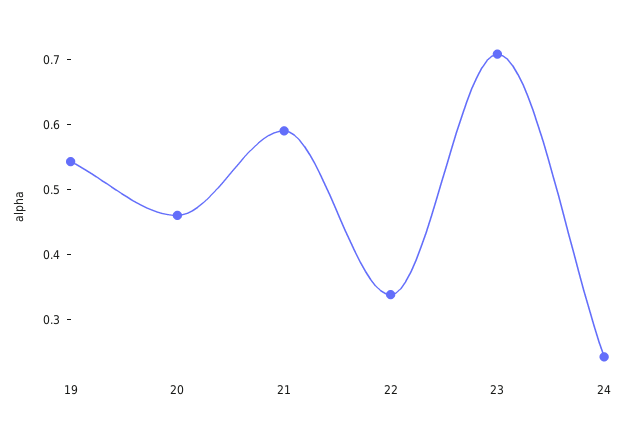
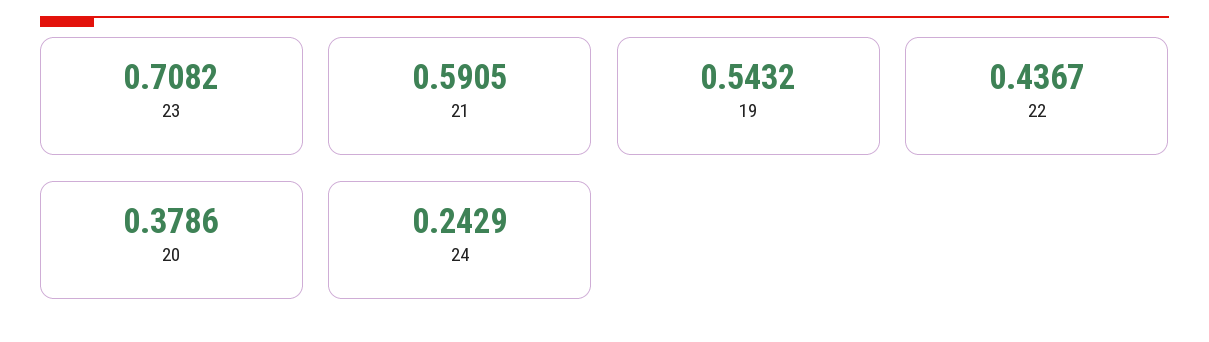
20: 0.46 -> 0.3786
22: 0.34 -> 0.4367

